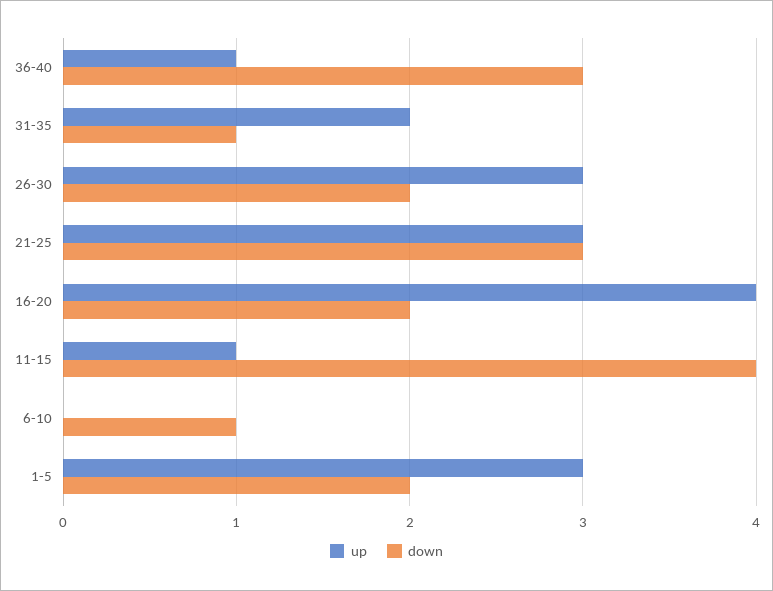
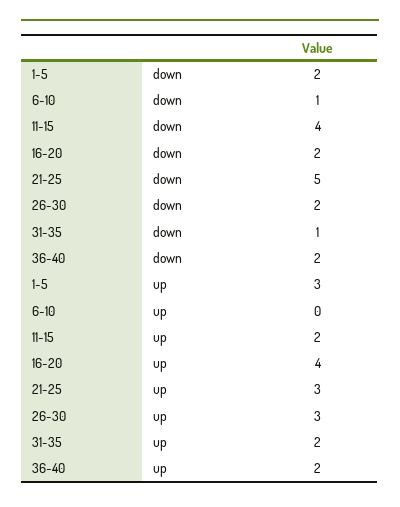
up, 36-40: 1 -> 2
down, 36-40: 3 -> 2
down, 21-25: 3 -> 5
up, 11-15: 1 -> 2

